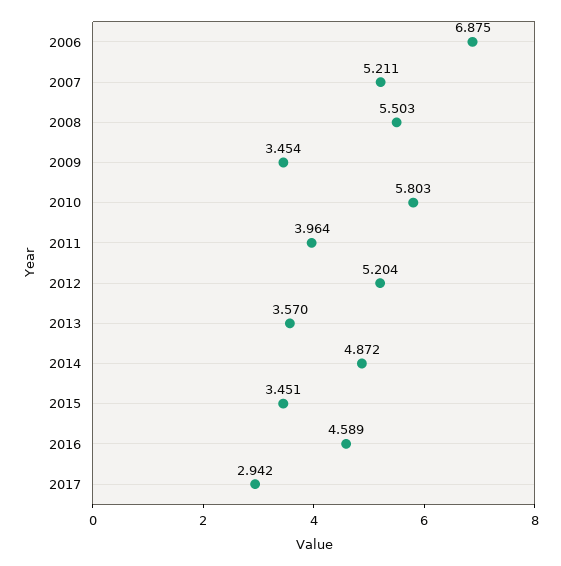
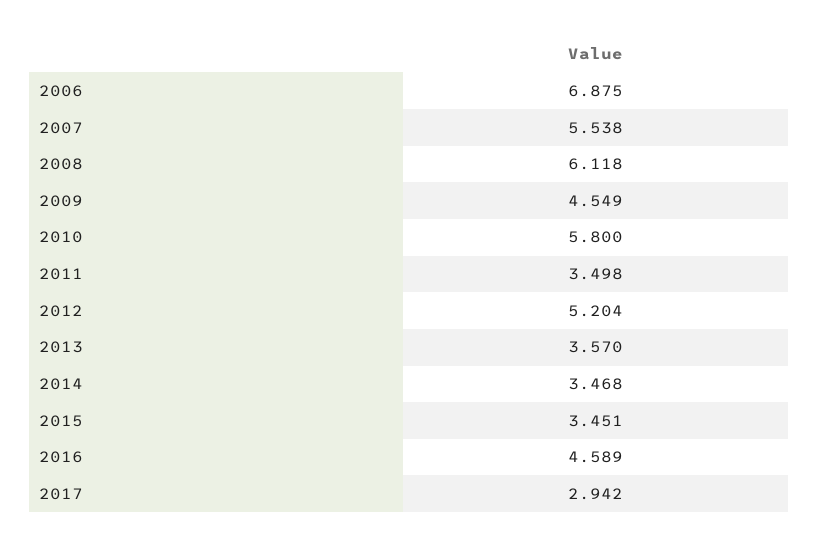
2007: 5.211 -> 5.538
2008: 5.503 -> 6.118
2009: 3.454 -> 4.549
2010: 5.803 -> 5.8
2011: 3.964 -> 3.498
2014: 4.872 -> 3.468

